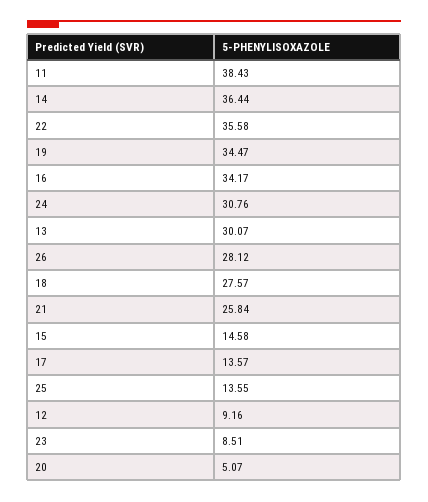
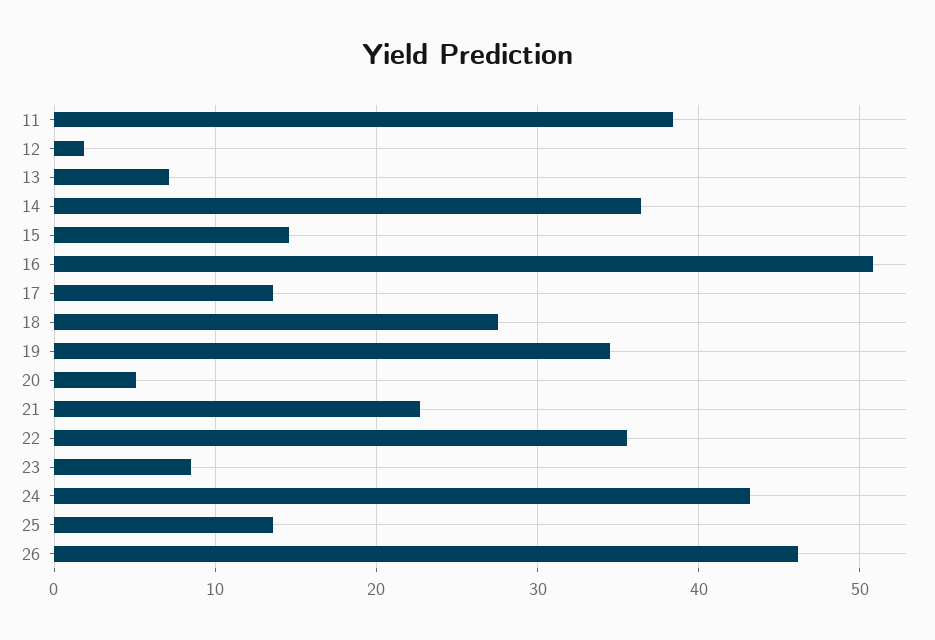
16: 34.17 -> 51
24: 30.76 -> 43
13: 30.07 -> 7
26: 28.12 -> 46
21: 25.84 -> 23
12: 9.16 -> 2

